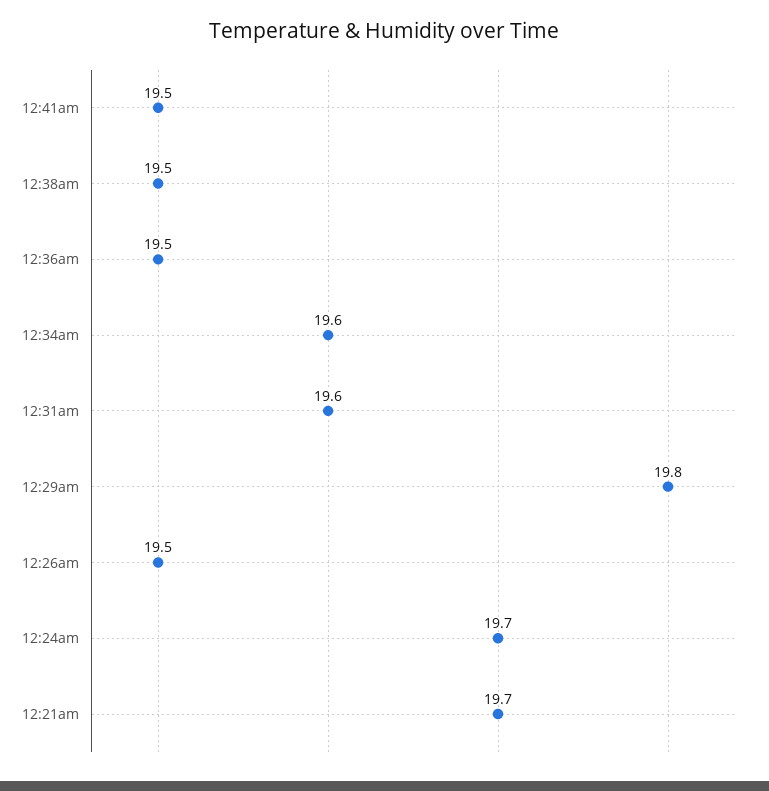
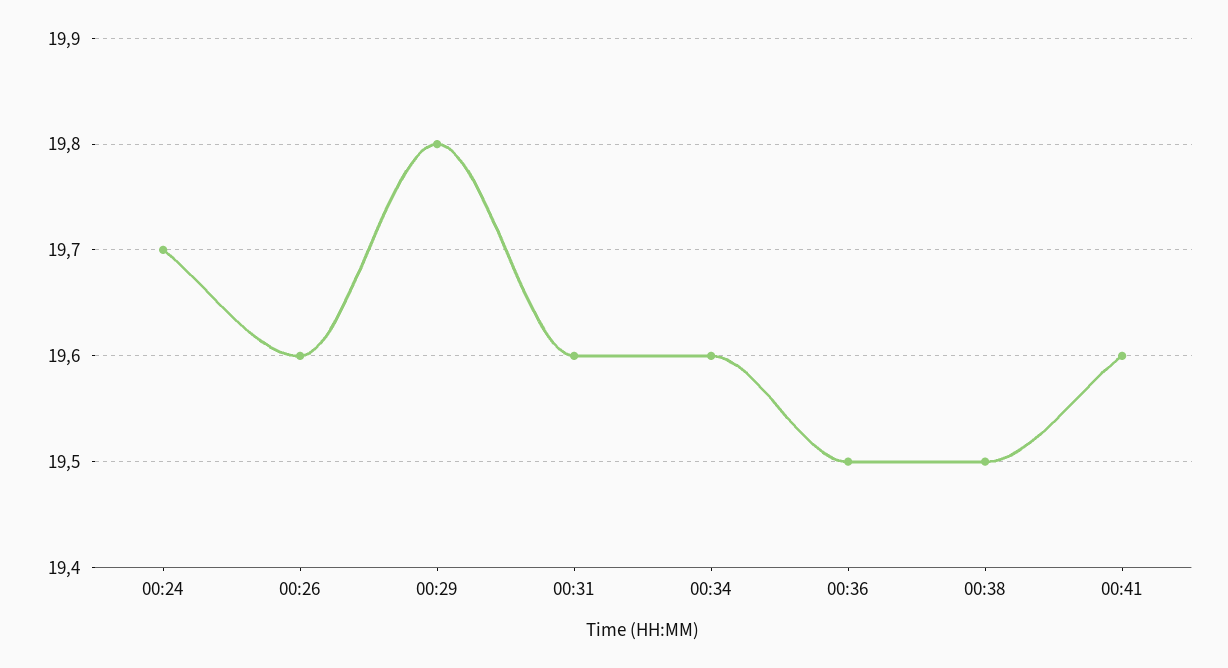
12:41am: 19.5 -> 19.6
12:26am: 19.5 -> 19.6
12:21am: 19.7 -> none

